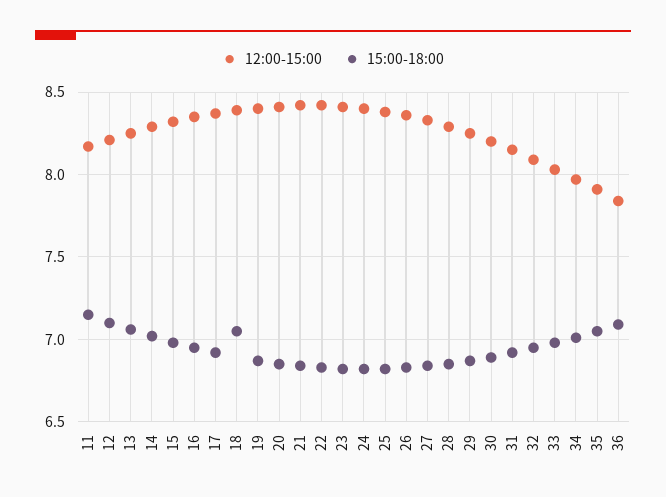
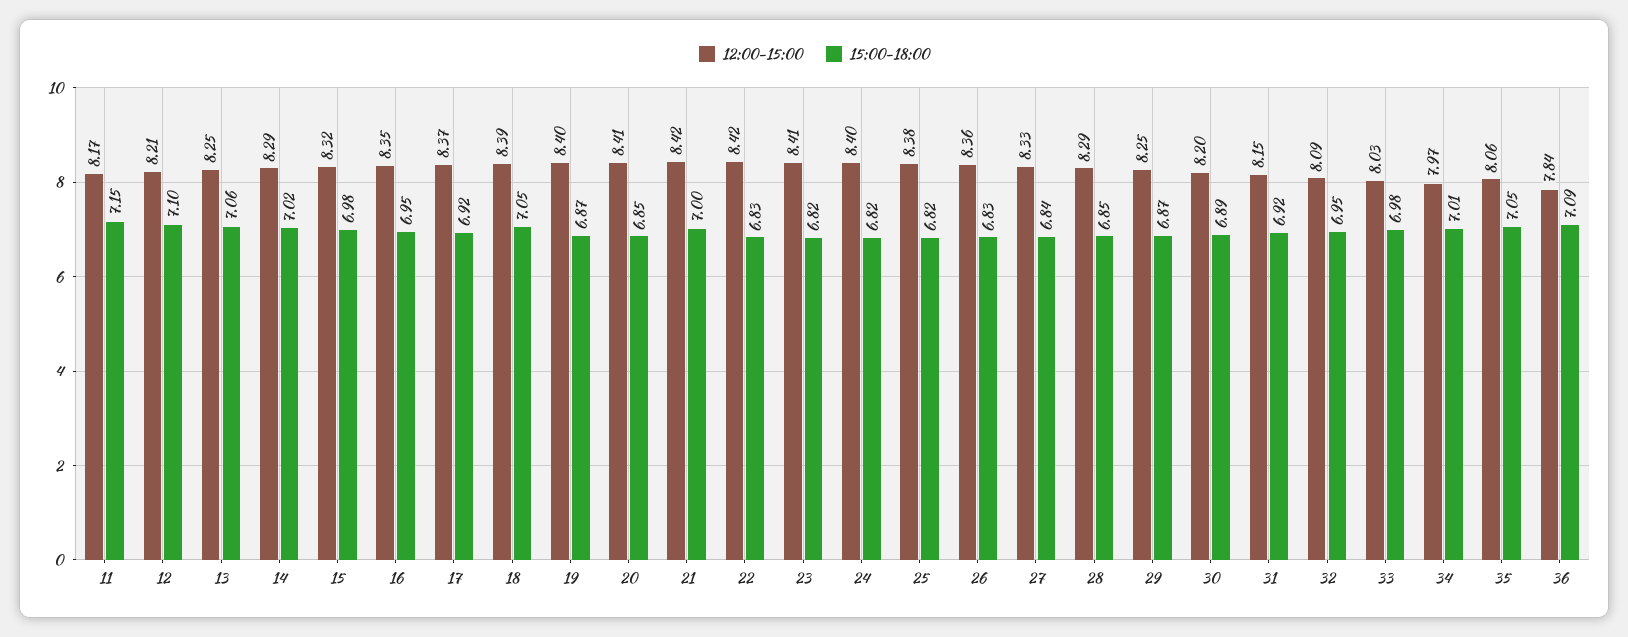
15:00-18:00, 21: 6.85 -> 7
12:00-15:00, 35: 7.9 -> 8.06

